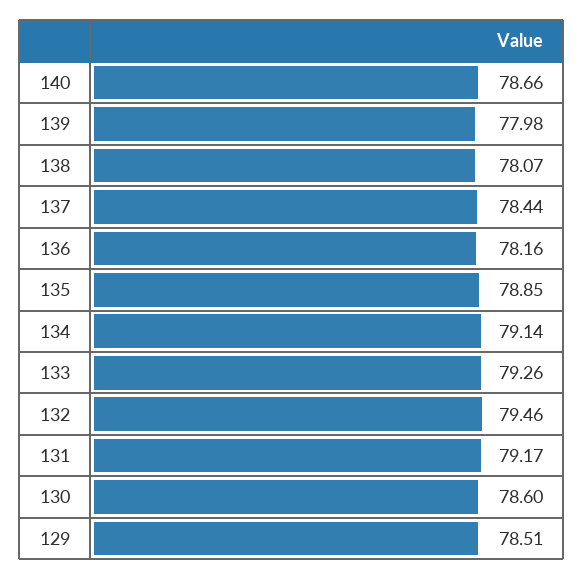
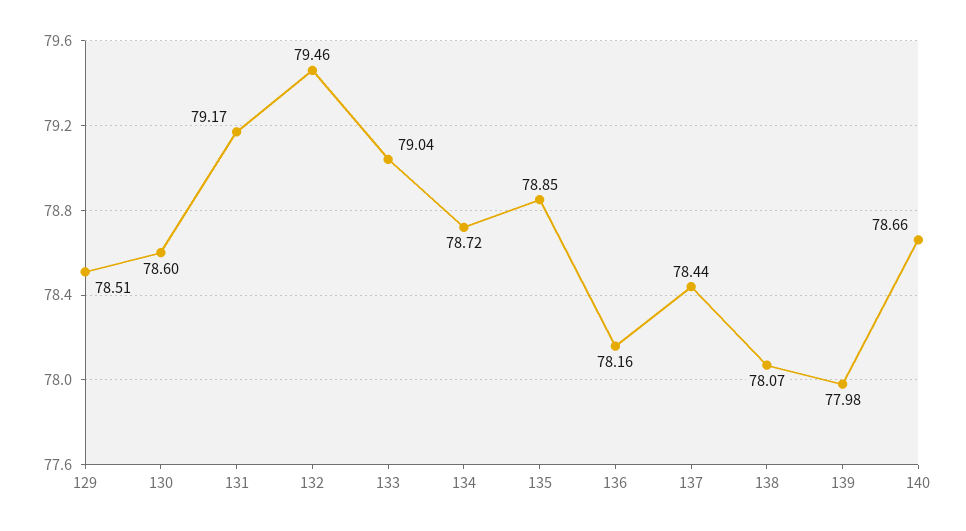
134: 79.14 -> 78.72
133: 79.26 -> 79.04

